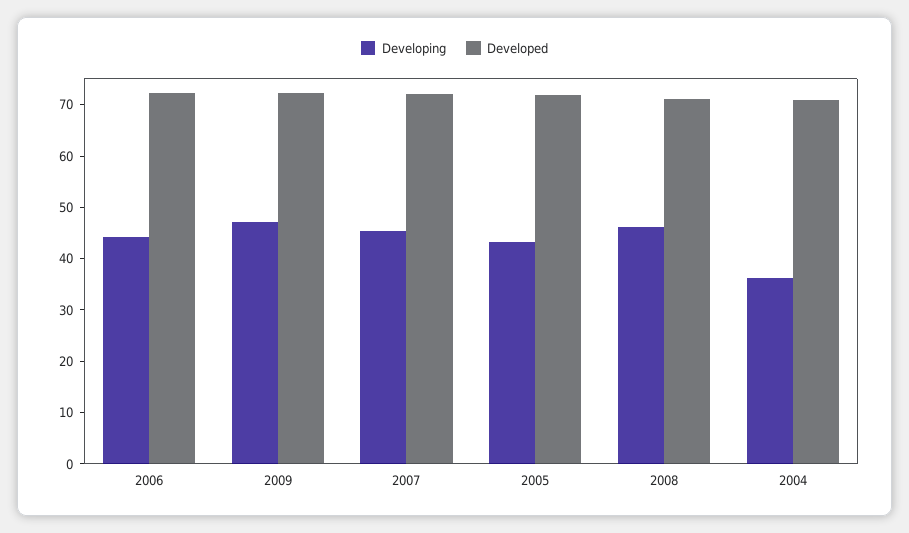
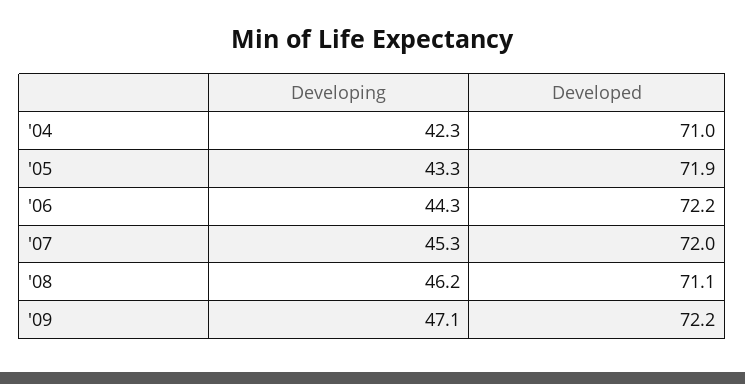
Developing, 2004: 36 -> 42.3

